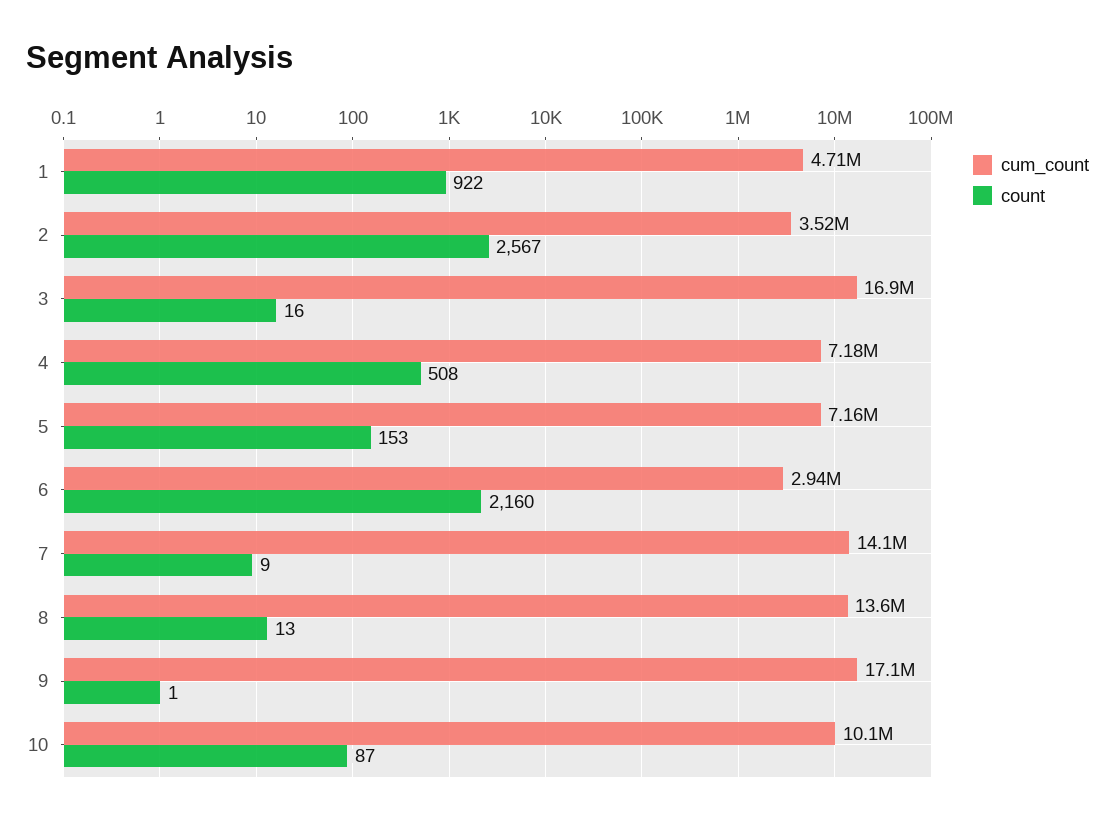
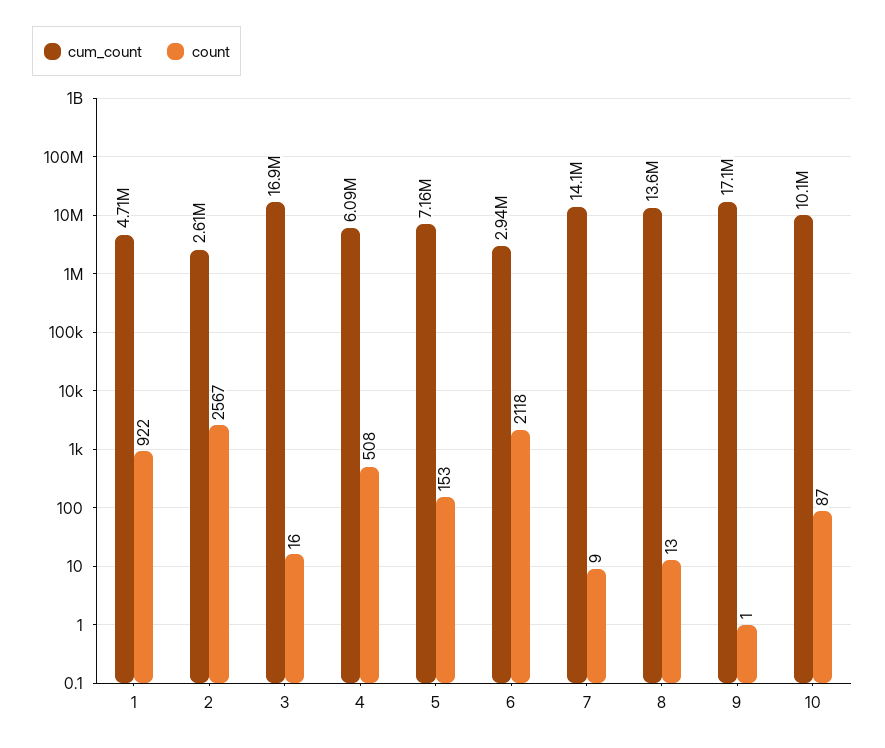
cum_count, 2: 3520000 -> 2610000
cum_count, 4: 7180000 -> 6090000
count, 6: 2160 -> 2118

